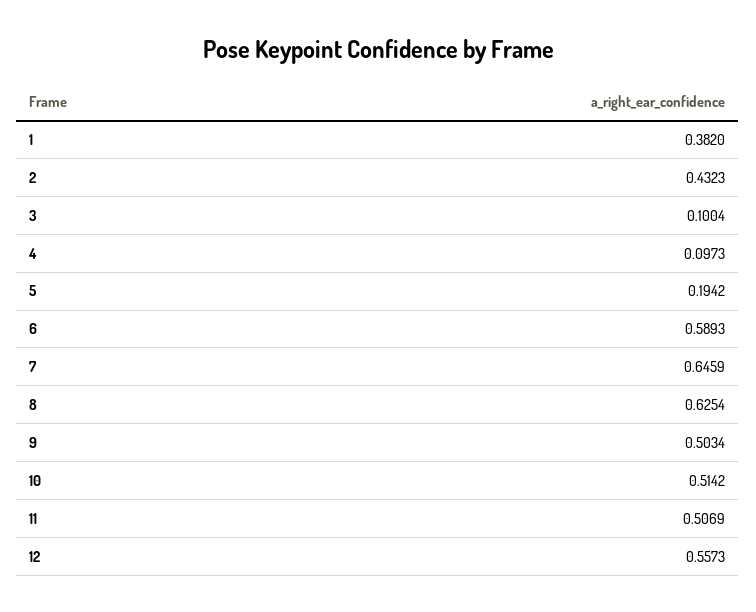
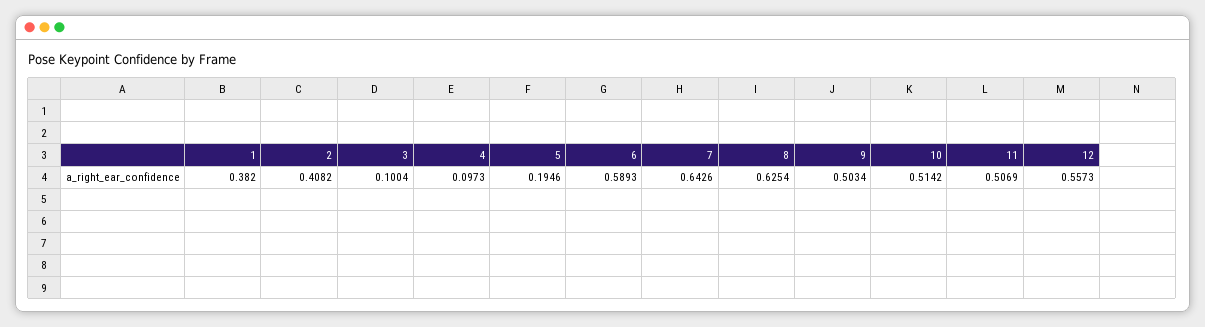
2: 0.4323 -> 0.4082
5: 0.1942 -> 0.1946
7: 0.6459 -> 0.6426

